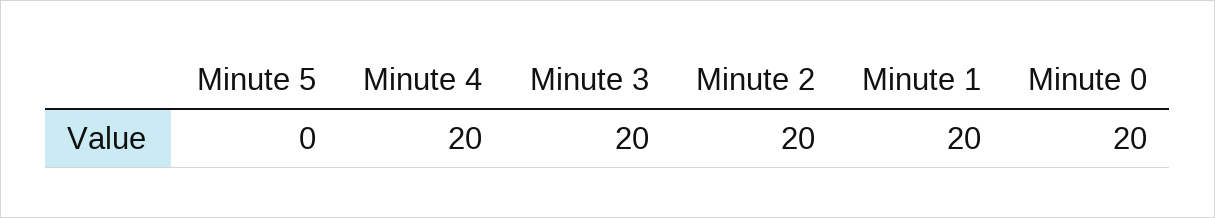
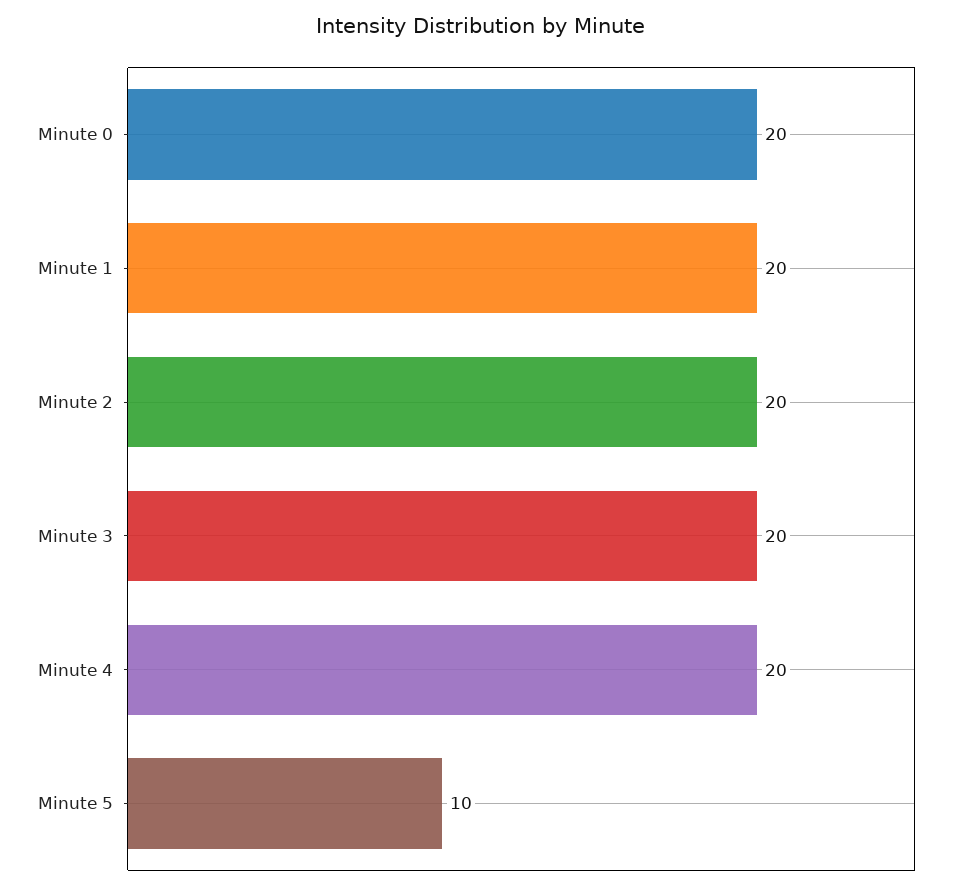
Minute 5: 0 -> 10

